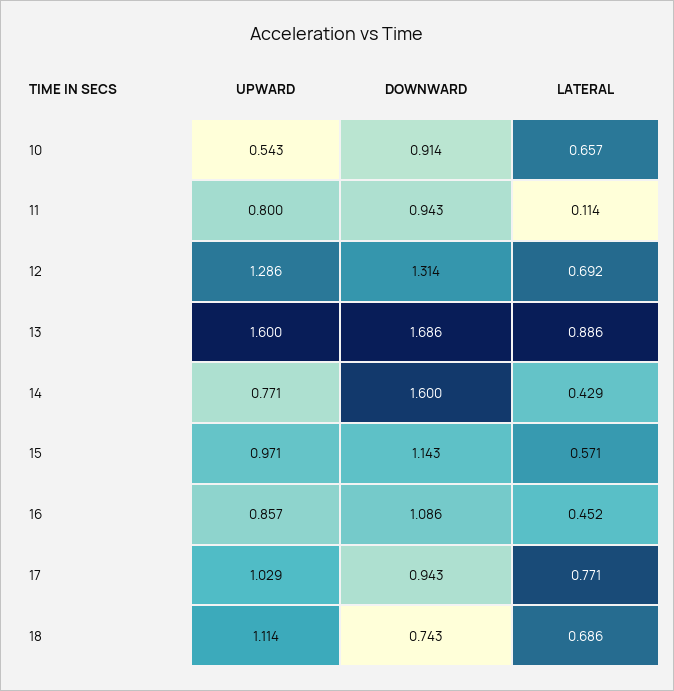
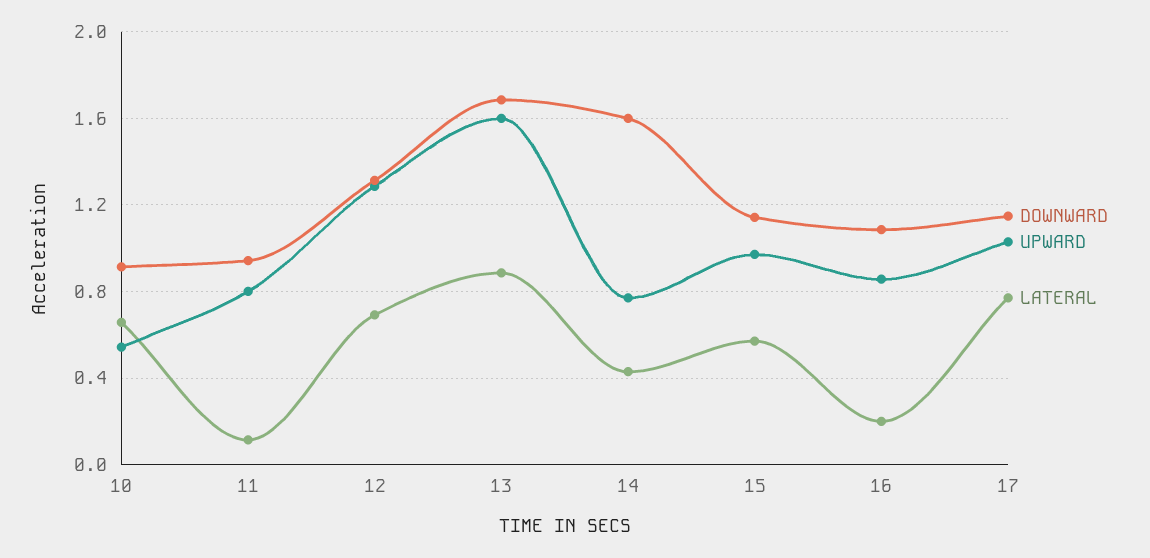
LATERAL, 16: 0.452 -> 0.2
DOWNWARD, 17: 0.943 -> 1.15
UPWARD, 18: 1.114 -> none
DOWNWARD, 18: 0.743 -> none
LATERAL, 18: 0.686 -> none

